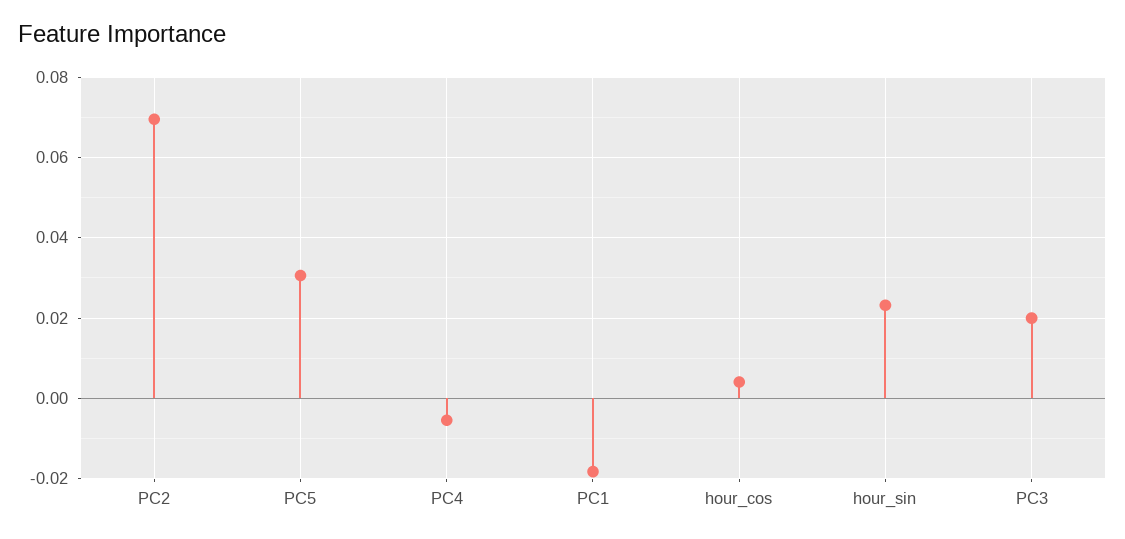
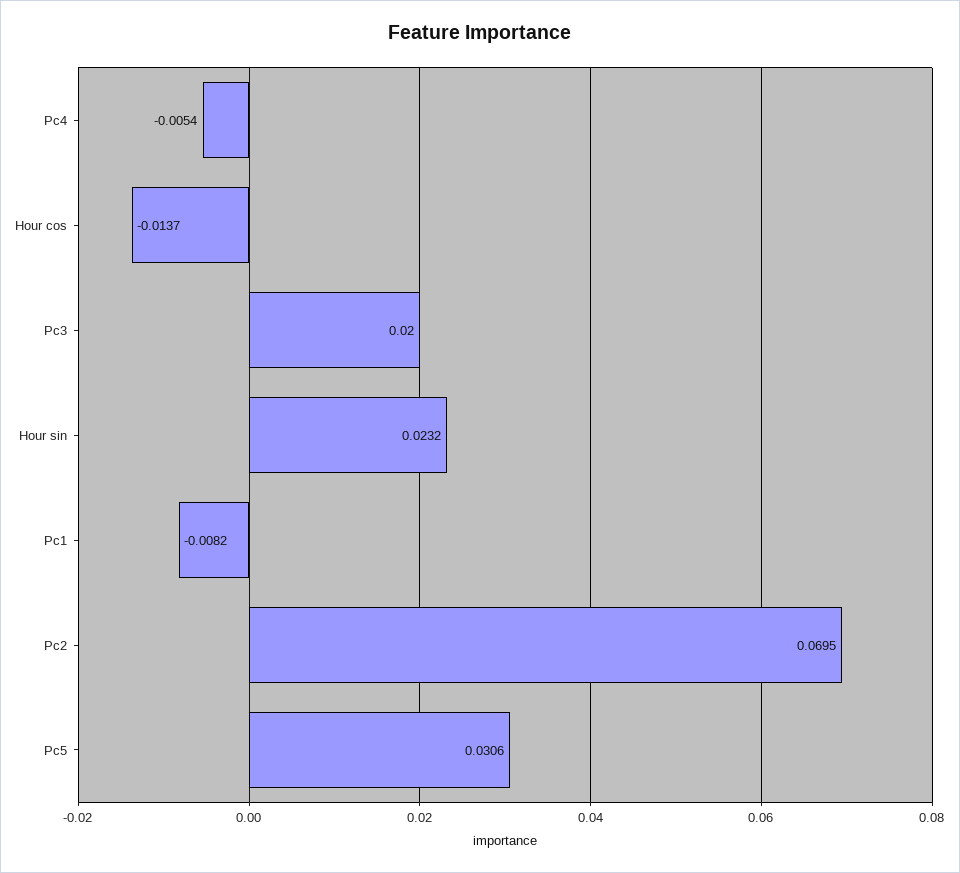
PC1: -0.018 -> -0.0082
hour_cos: 0.004 -> -0.0137

